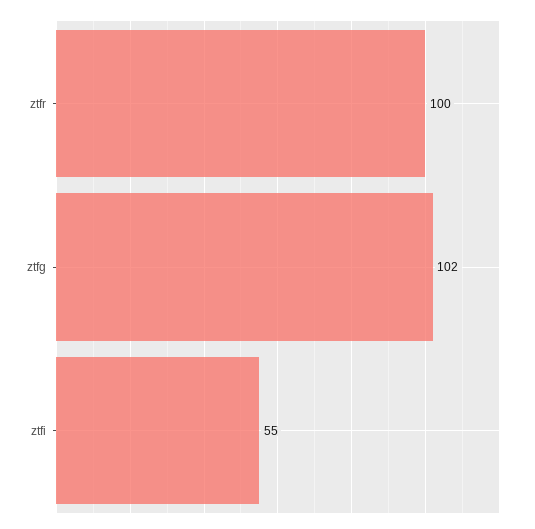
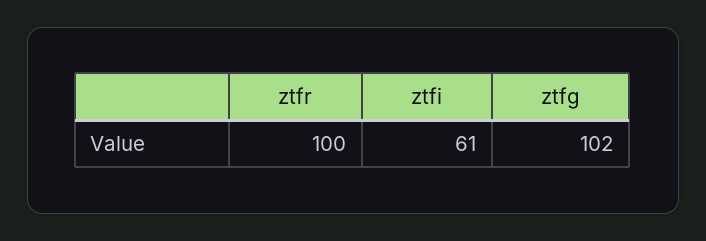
ztfi: 55 -> 61

